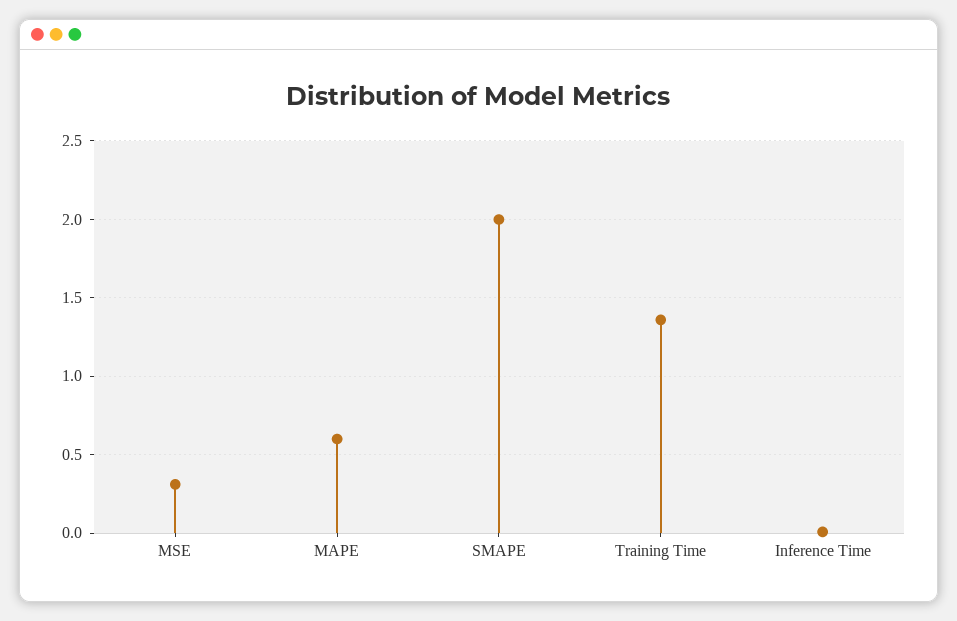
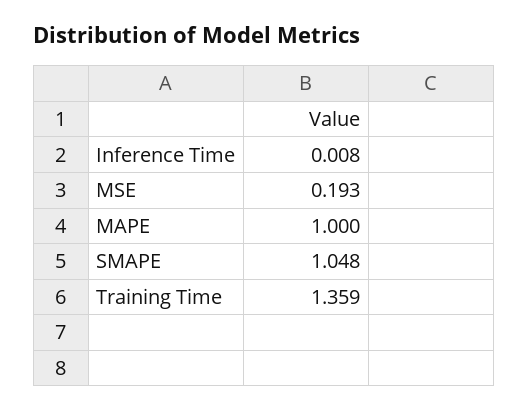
MSE: 0.3 -> 0.193
MAPE: 0.6 -> 1
SMAPE: 2 -> 1.048

